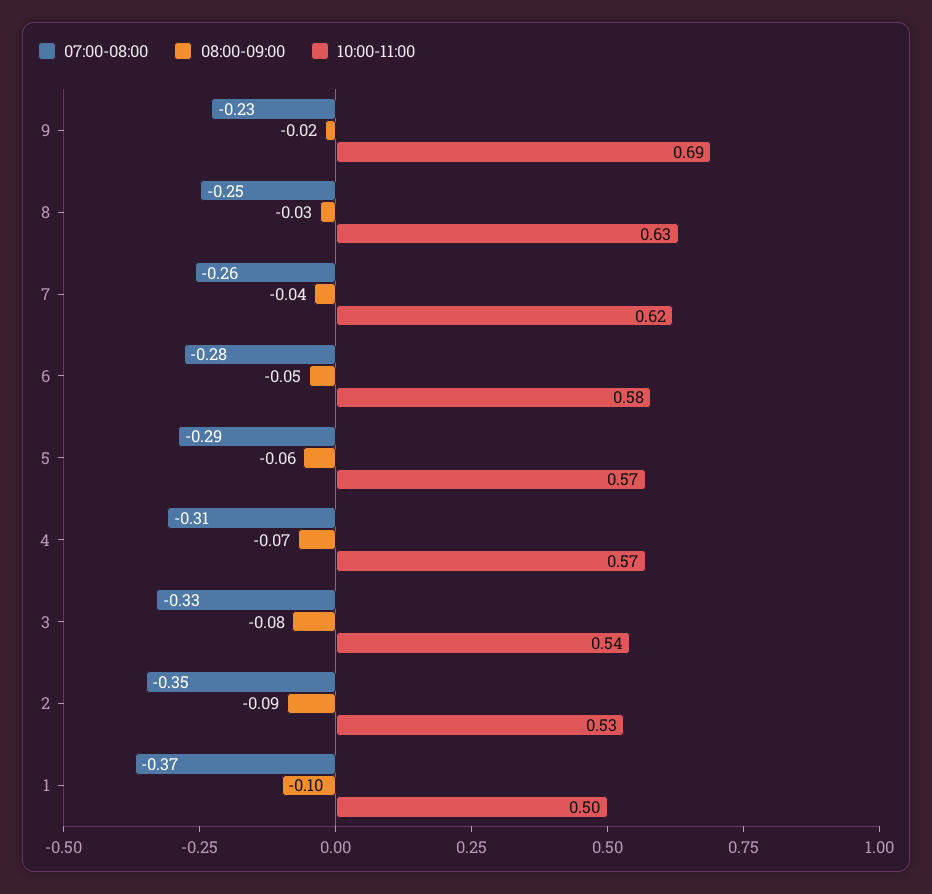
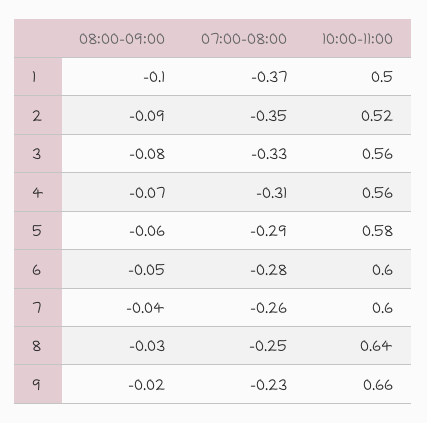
10:00-11:00, 9: 0.69 -> 0.66
10:00-11:00, 8: 0.63 -> 0.64
10:00-11:00, 7: 0.62 -> 0.6
10:00-11:00, 6: 0.58 -> 0.6
10:00-11:00, 5: 0.57 -> 0.58
10:00-11:00, 4: 0.57 -> 0.56
10:00-11:00, 3: 0.54 -> 0.56
10:00-11:00, 2: 0.53 -> 0.52

